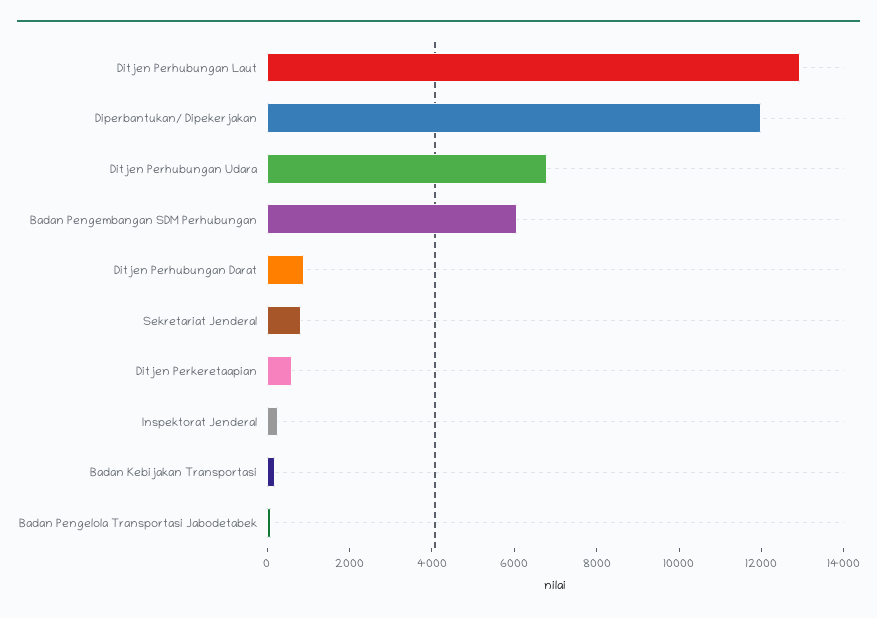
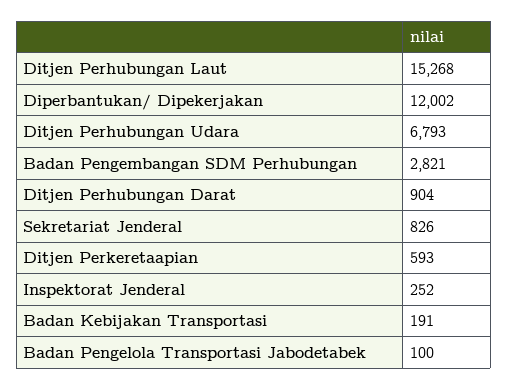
Ditjen Perhubungan Laut: 13000 -> 15268
Badan Pengembangan SDM Perhubungan: 6000 -> 2821

